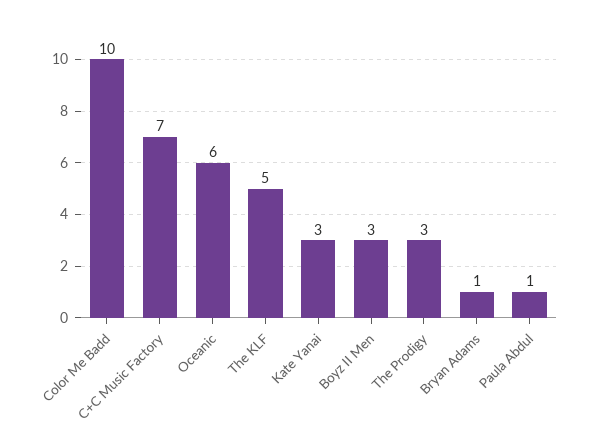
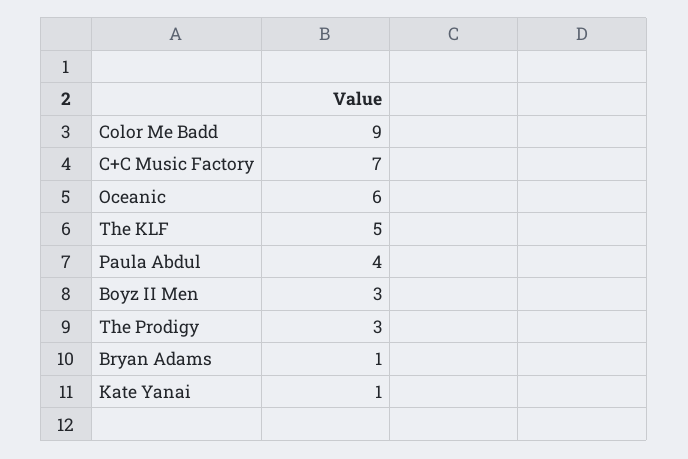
Color Me Badd: 10 -> 9
Kate Yanai: 3 -> 1
Paula Abdul: 1 -> 4

